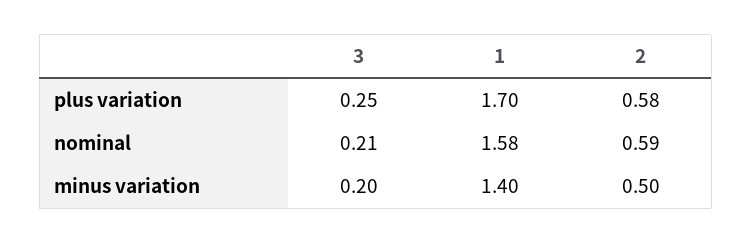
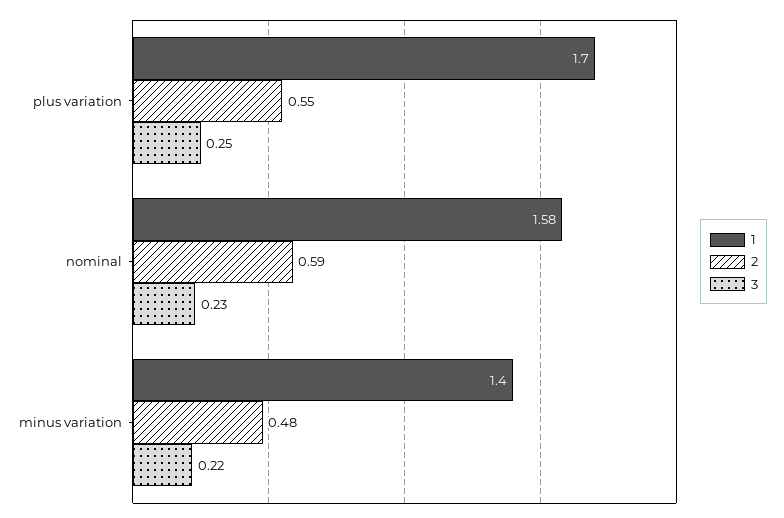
2, plus variation: 0.58 -> 0.55
3, nominal: 0.21 -> 0.23
3, minus variation: 0.2 -> 0.22
2, minus variation: 0.5 -> 0.48

